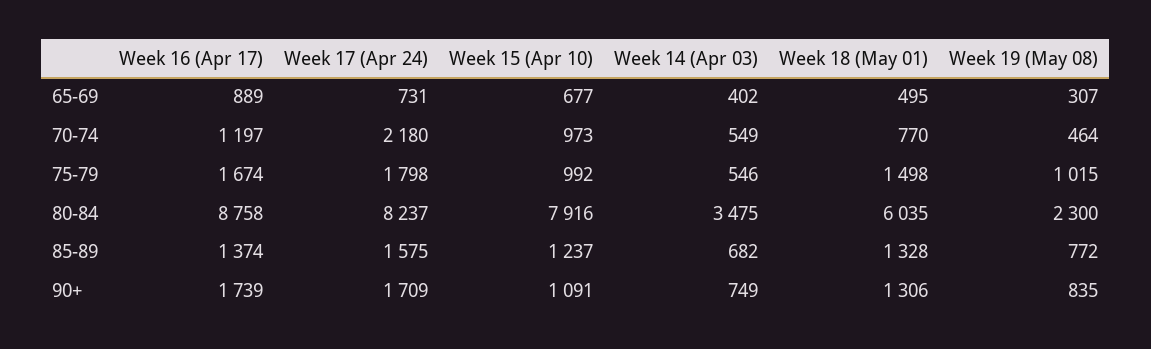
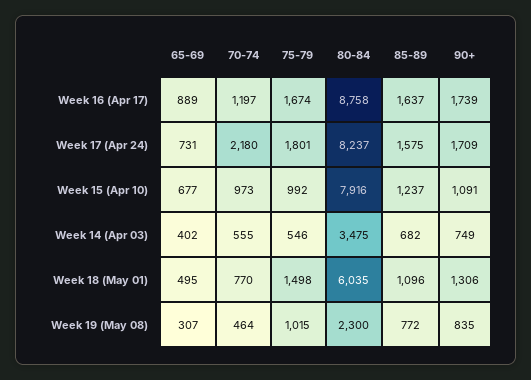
Week 14 (Apr 03), 70-74: 549 -> 555
Week 17 (Apr 24), 75-79: 1798 -> 1801
Week 16 (Apr 17), 85-89: 1374 -> 1637
Week 18 (May 01), 85-89: 1328 -> 1096

